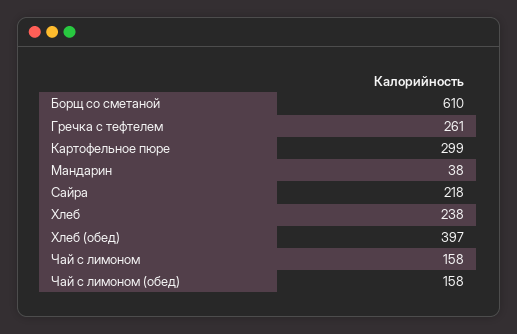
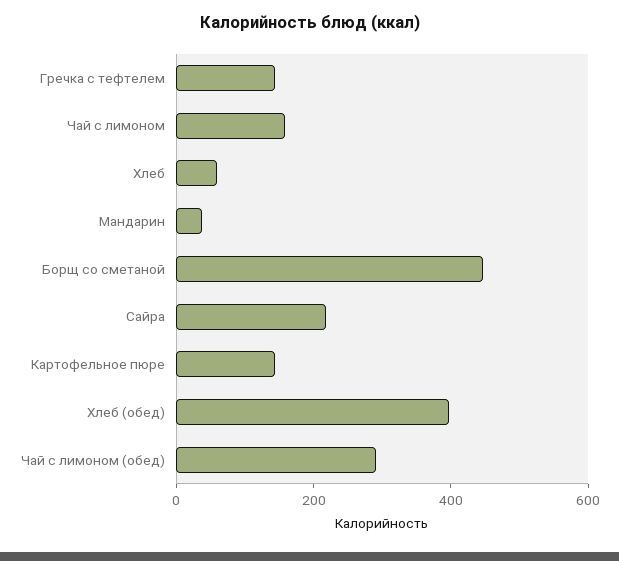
Борщ со сметаной: 610 -> 450
Гречка с тефтелем: 261 -> 150
Картофельное пюре: 299 -> 150
Хлеб: 238 -> 50
Чай с лимоном (обед): 158 -> 300

